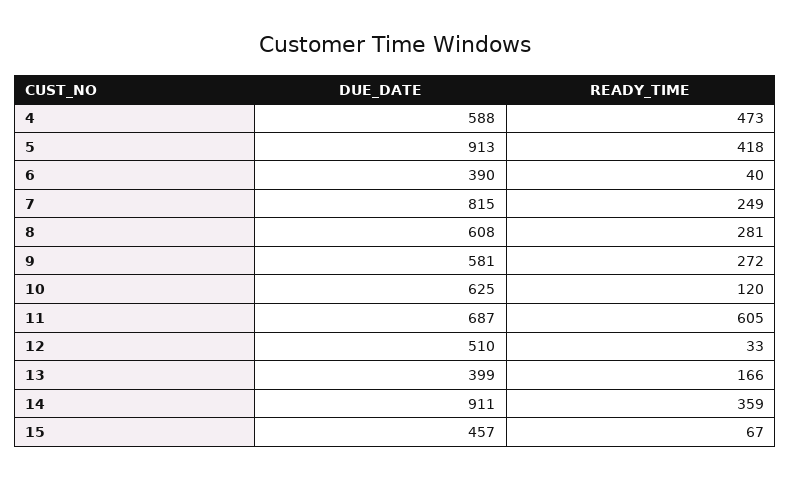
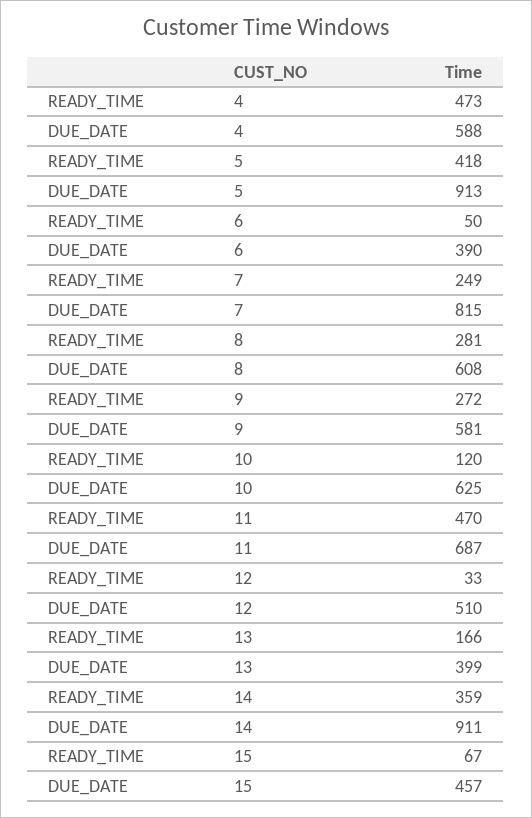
READY_TIME, 6: 40 -> 50
READY_TIME, 11: 605 -> 470

